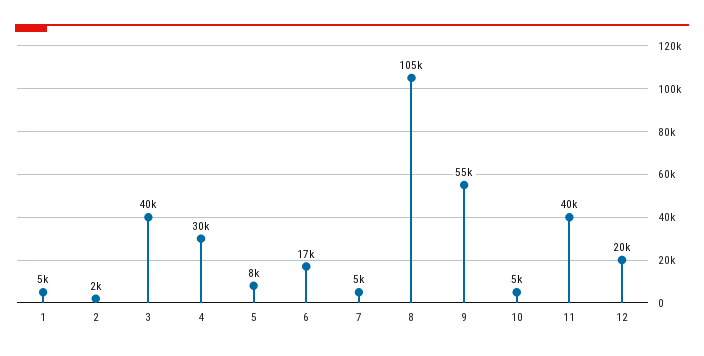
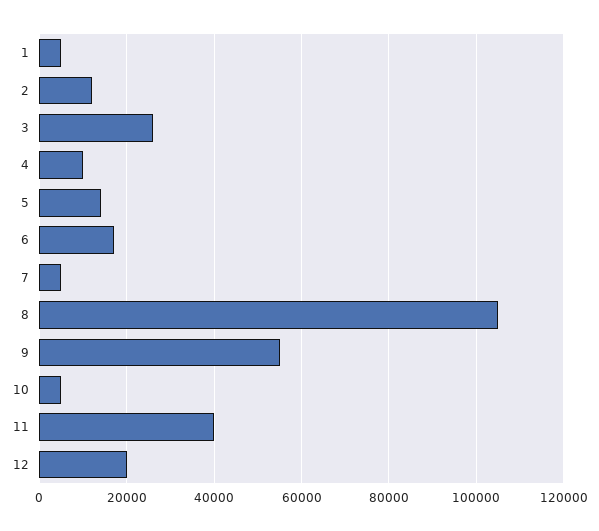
2: 2000 -> 12000
3: 40000 -> 26000
4: 30000 -> 10000
5: 8000 -> 14000

